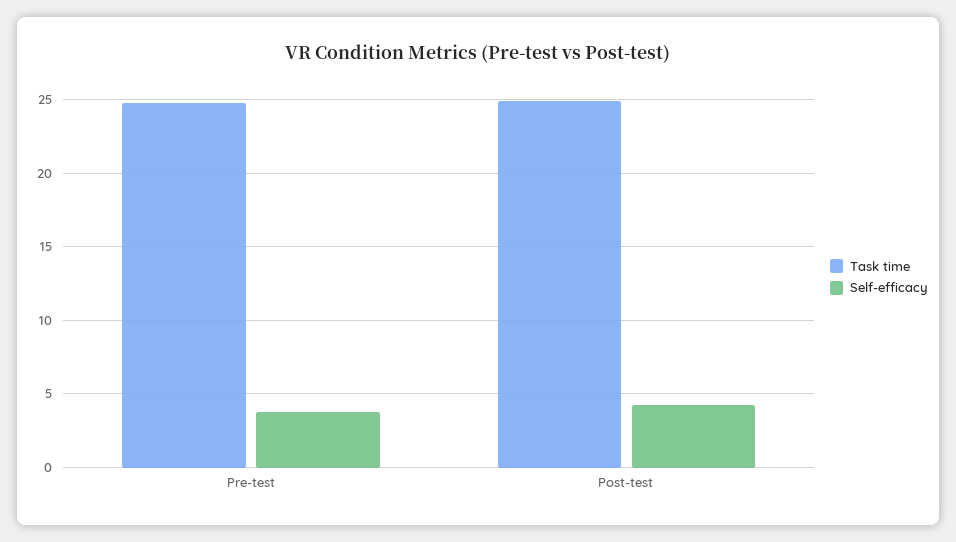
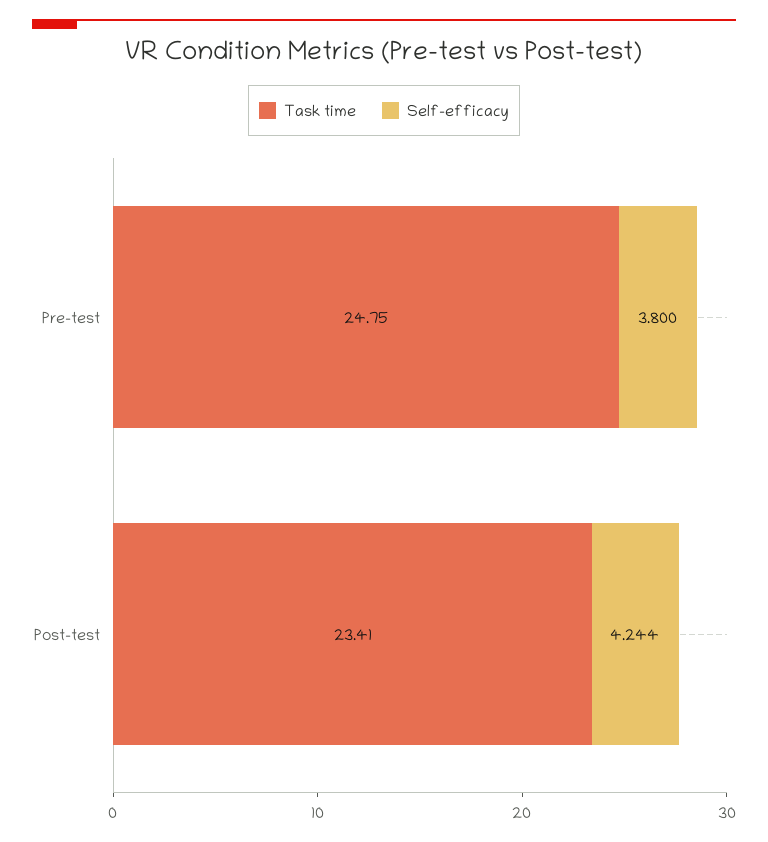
Task time, Post-test: 25 -> 23.41

